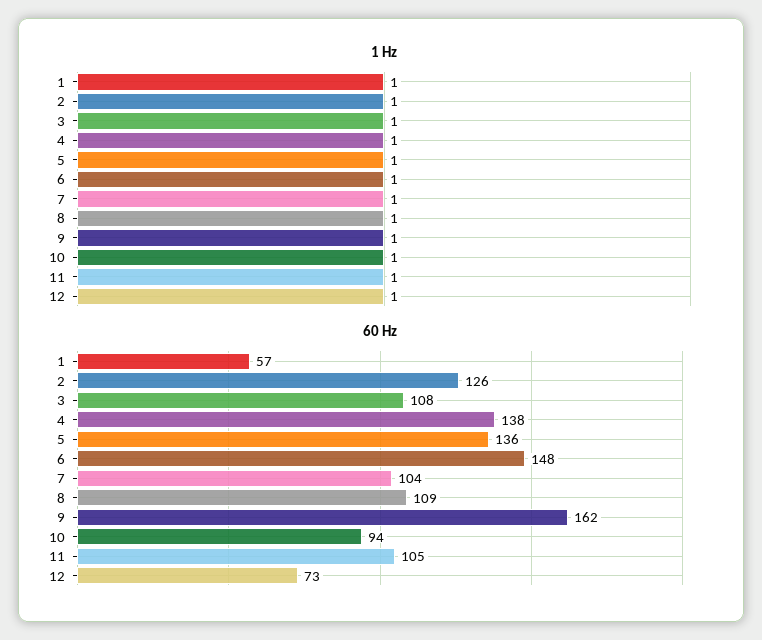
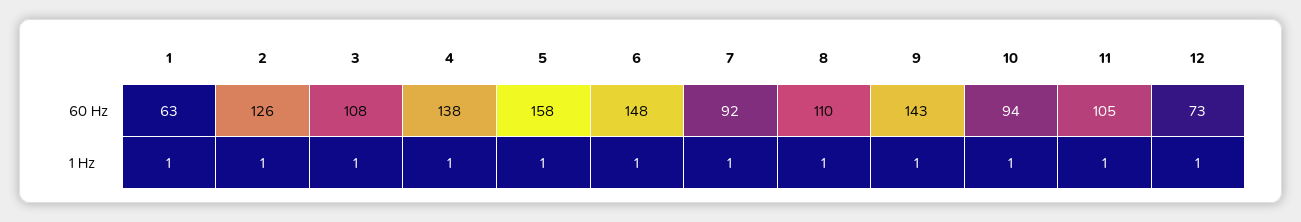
60 Hz, 1: 57 -> 63
60 Hz, 5: 136 -> 158
60 Hz, 7: 104 -> 92
60 Hz, 8: 109 -> 110
60 Hz, 9: 162 -> 143

